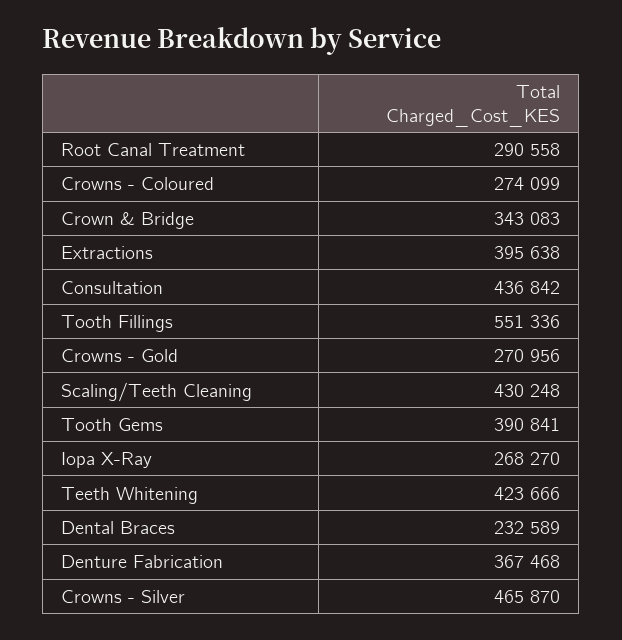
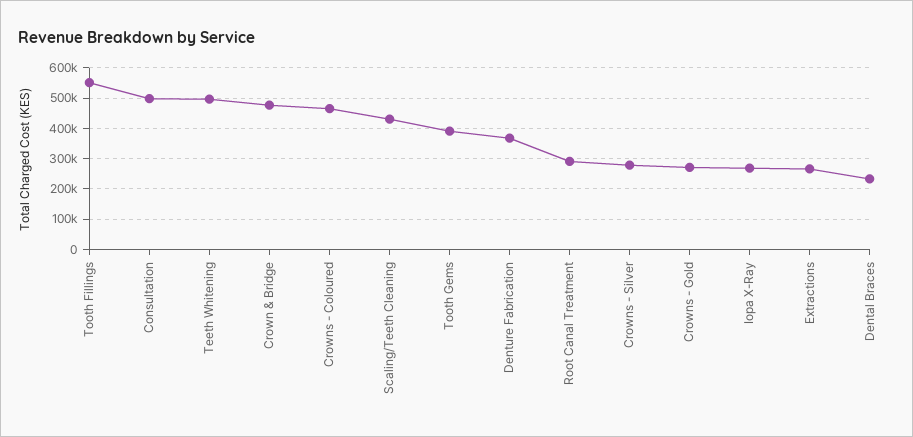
Crowns - Coloured: 274099 -> 460000
Crown & Bridge: 343083 -> 480000
Extractions: 395638 -> 260000
Consultation: 436842 -> 500000
Teeth Whitening: 423666 -> 500000
Crowns - Silver: 465870 -> 280000

